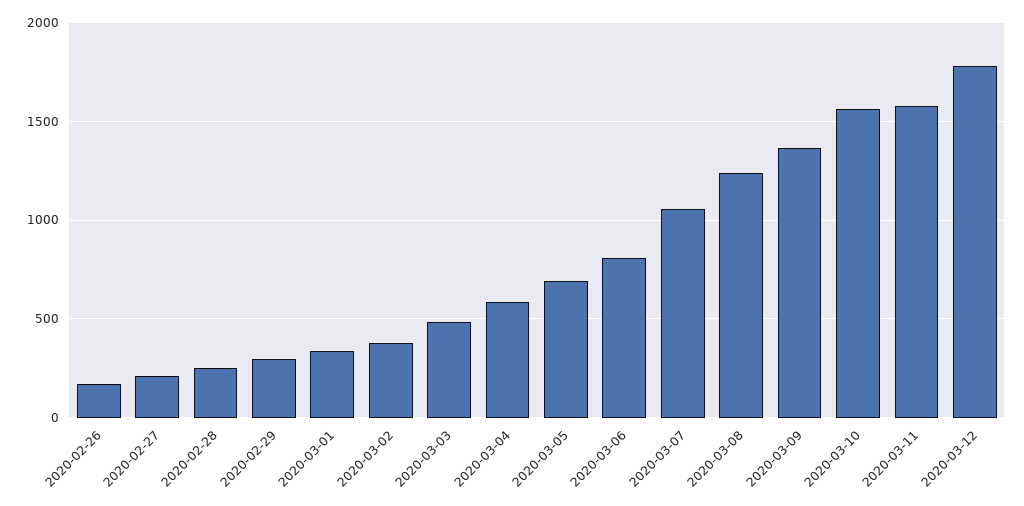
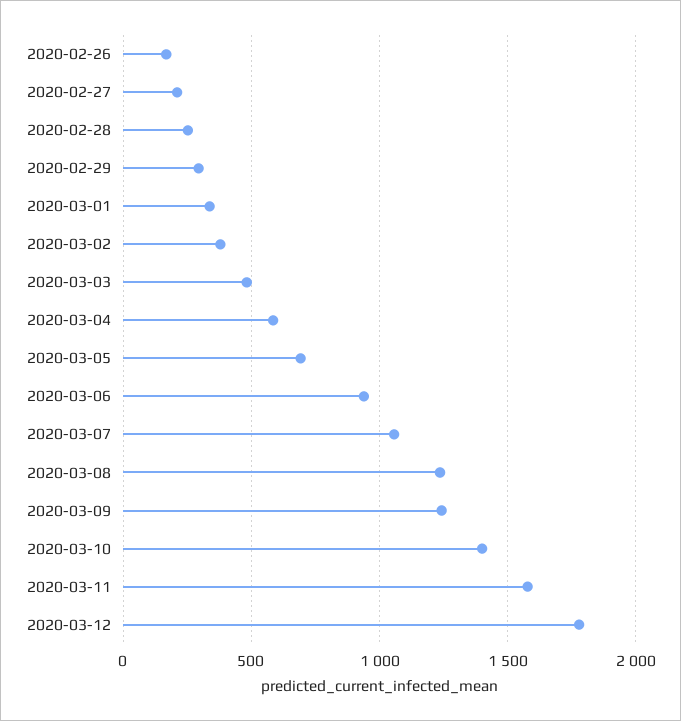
2020-03-06: 800 -> 950
2020-03-09: 1350 -> 1250
2020-03-10: 1550 -> 1400

